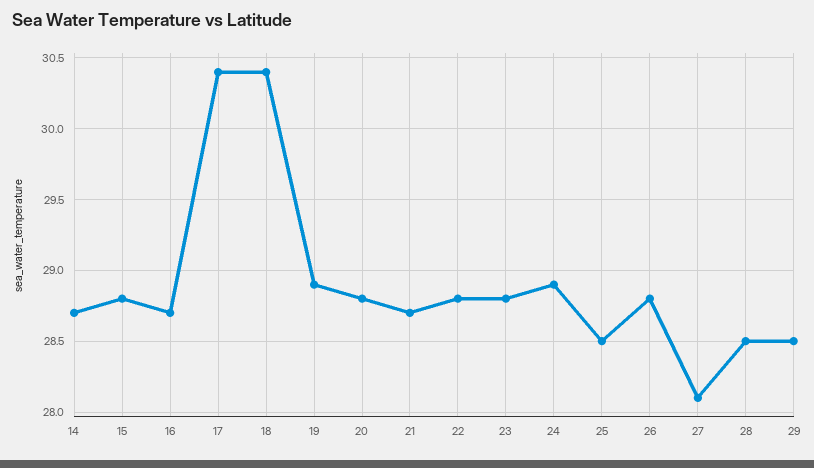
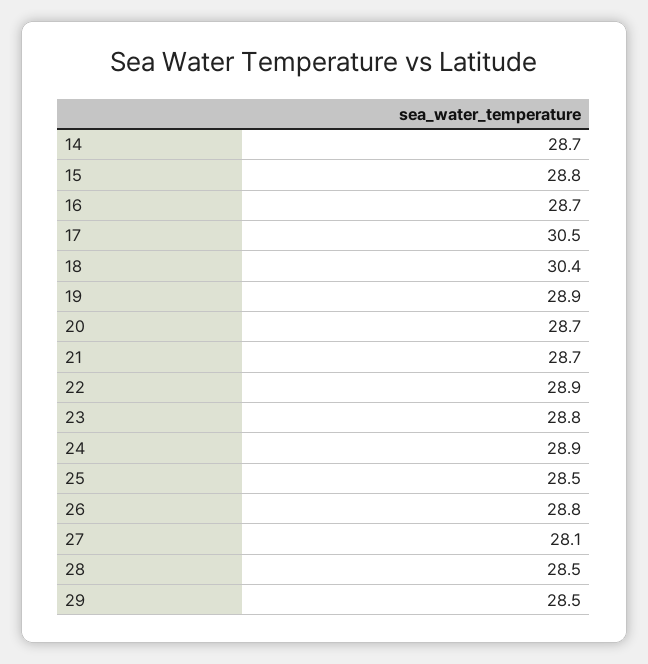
17: 30.4 -> 30.5
20: 28.8 -> 28.7
22: 28.8 -> 28.9

